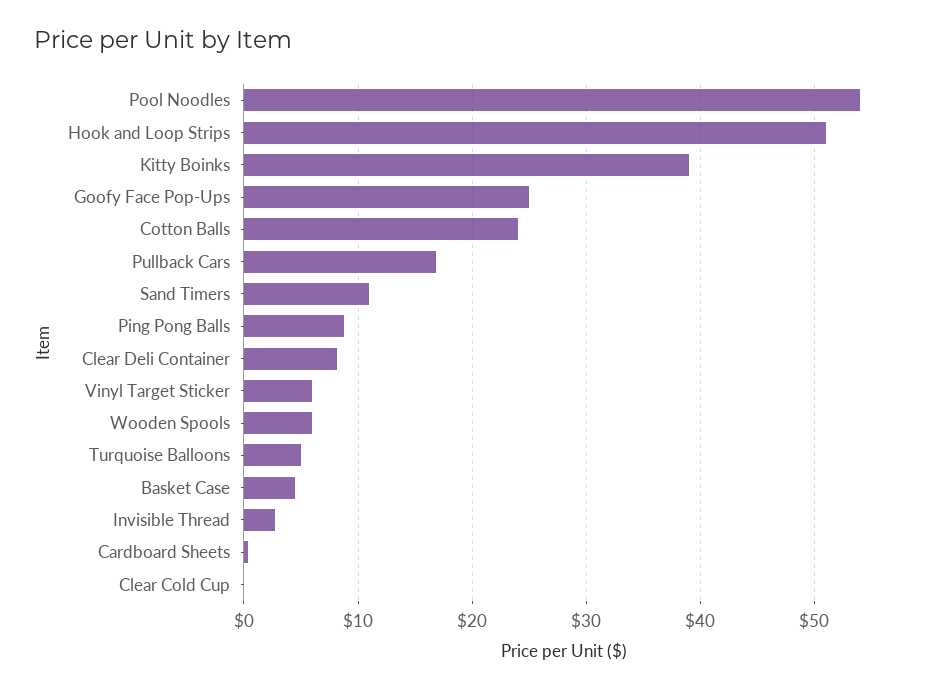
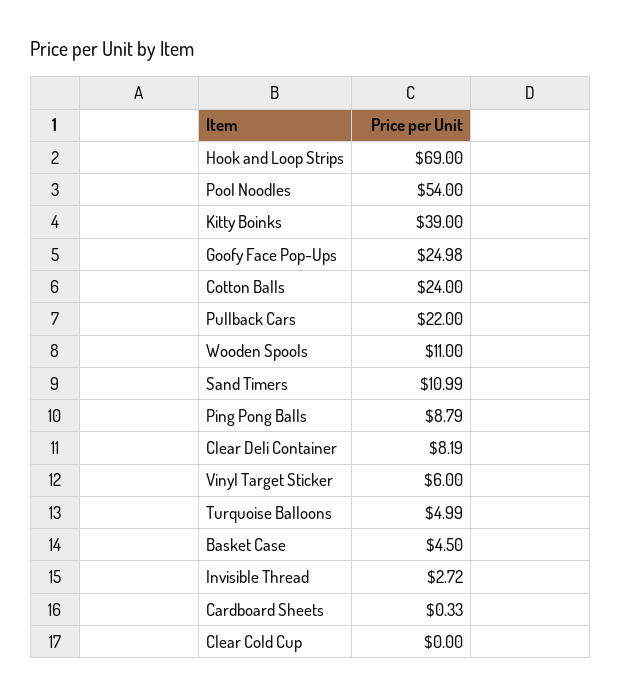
Hook and Loop Strips: 51 -> 69
Pullback Cars: 17 -> 22
Wooden Spools: 6 -> 11

